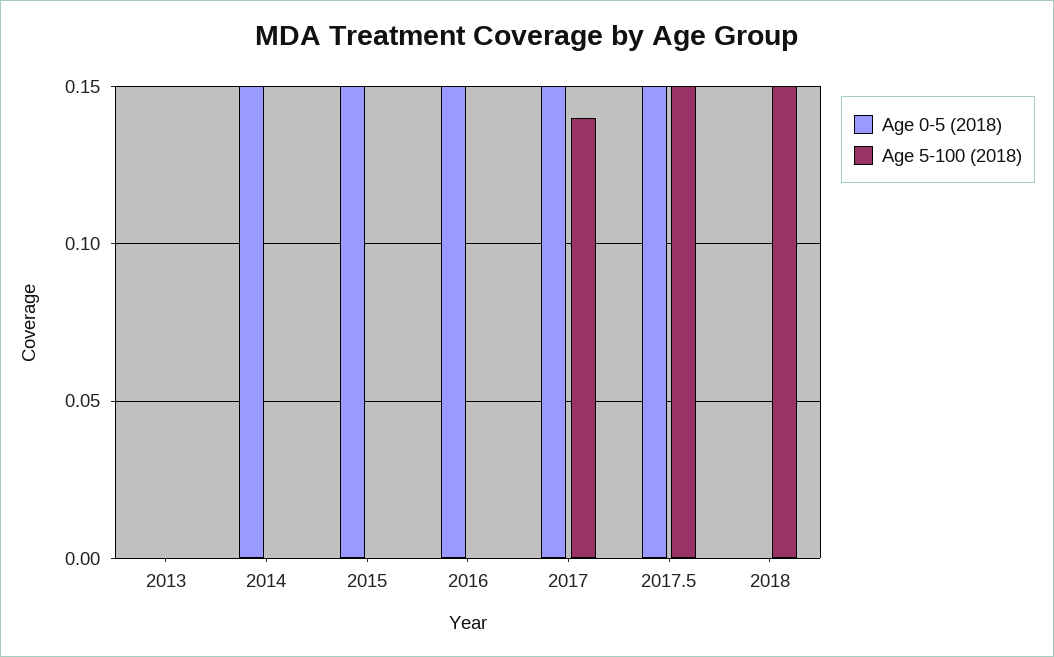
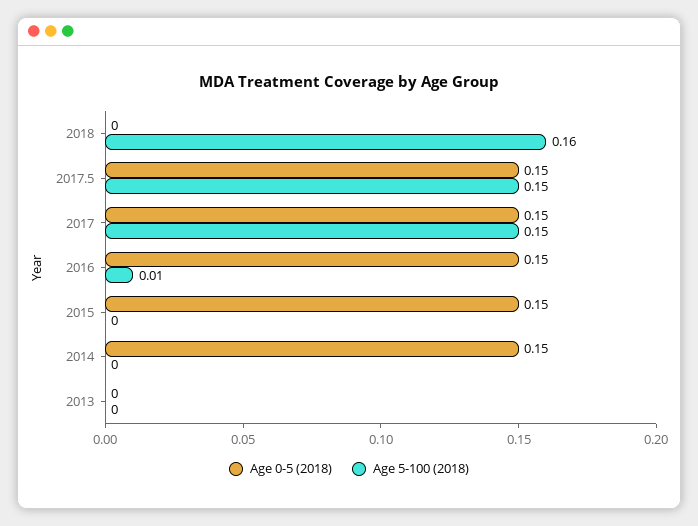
Age 5-100 (2018), 2016: 0 -> 0.01
Age 5-100 (2018), 2017: 0.14 -> 0.15
Age 5-100 (2018), 2018: 0.15 -> 0.16

